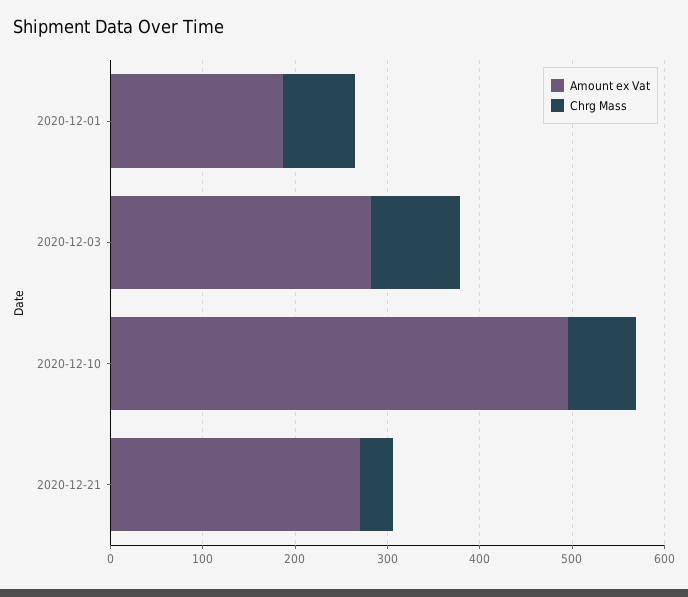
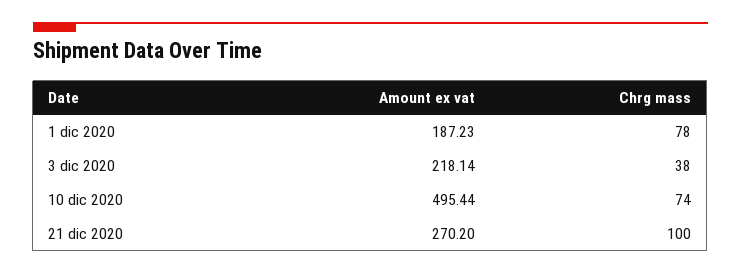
Amount ex Vat, 2020-12-03: 280 -> 218.14
Chrg Mass, 2020-12-03: 100 -> 38
Chrg Mass, 2020-12-21: 40 -> 100

